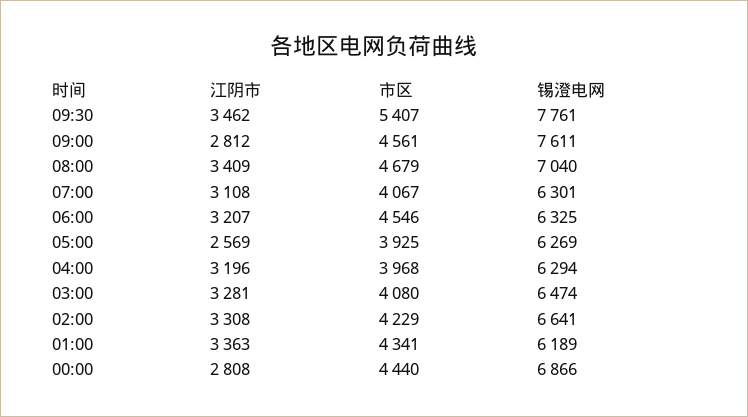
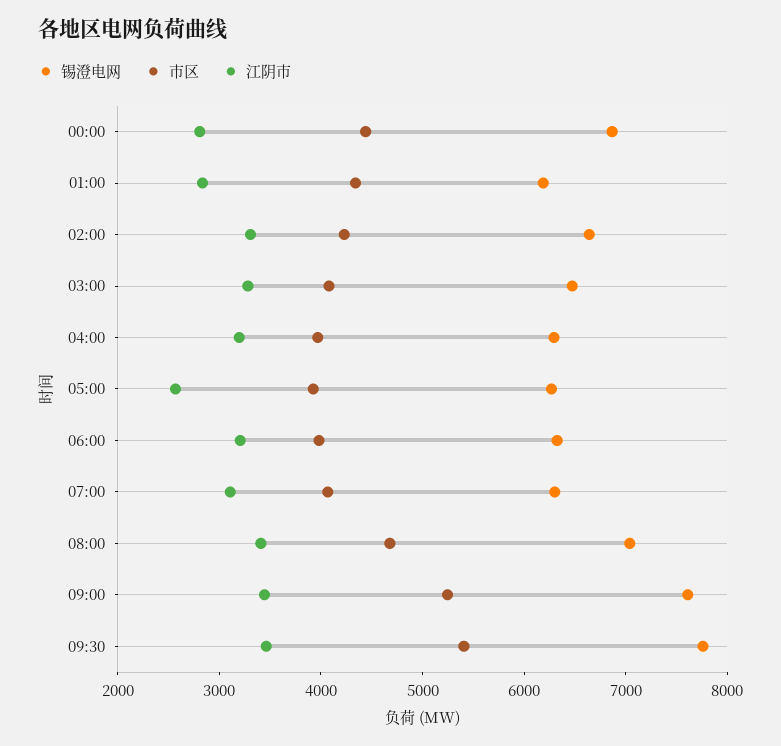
江阴市, 09:00: 2812 -> 3400
市区, 09:00: 4561 -> 5200
市区, 06:00: 4546 -> 4000
江阴市, 01:00: 3363 -> 2800

